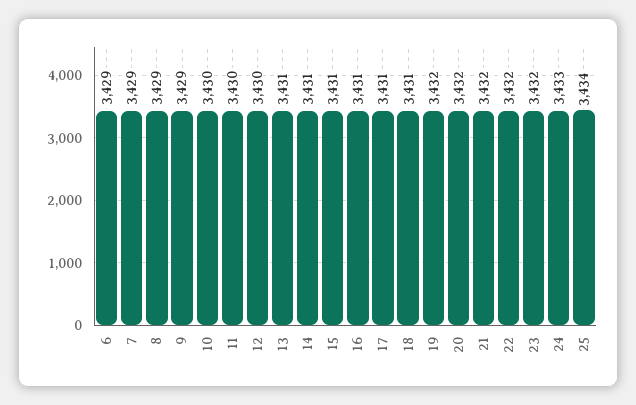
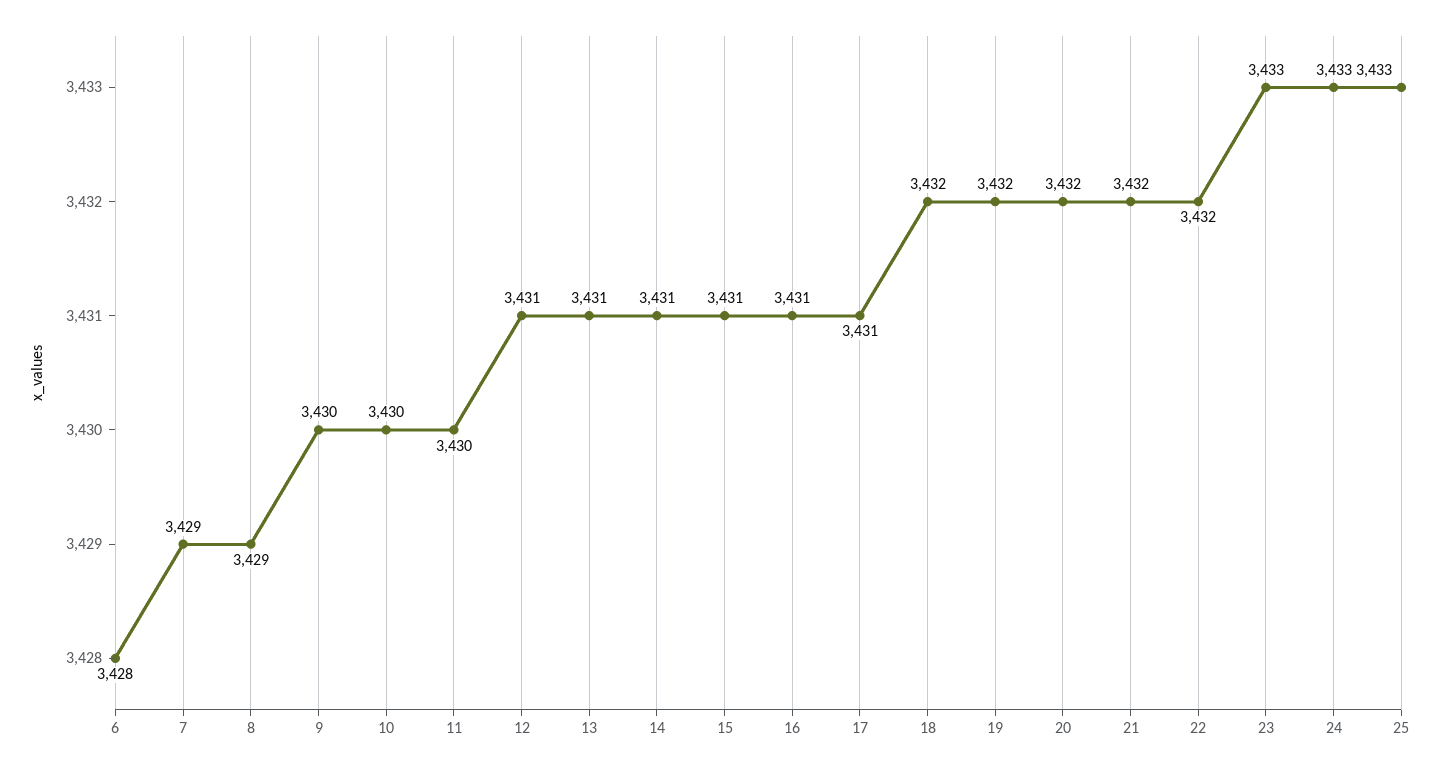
6: 3429 -> 3428
9: 3429 -> 3430
12: 3430 -> 3431
18: 3431 -> 3432
23: 3432 -> 3433
25: 3434 -> 3433

